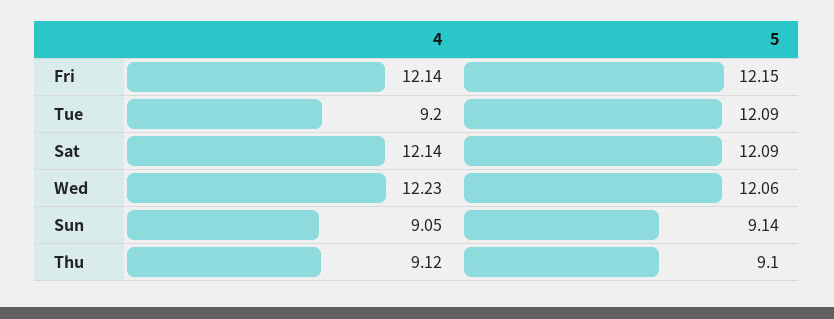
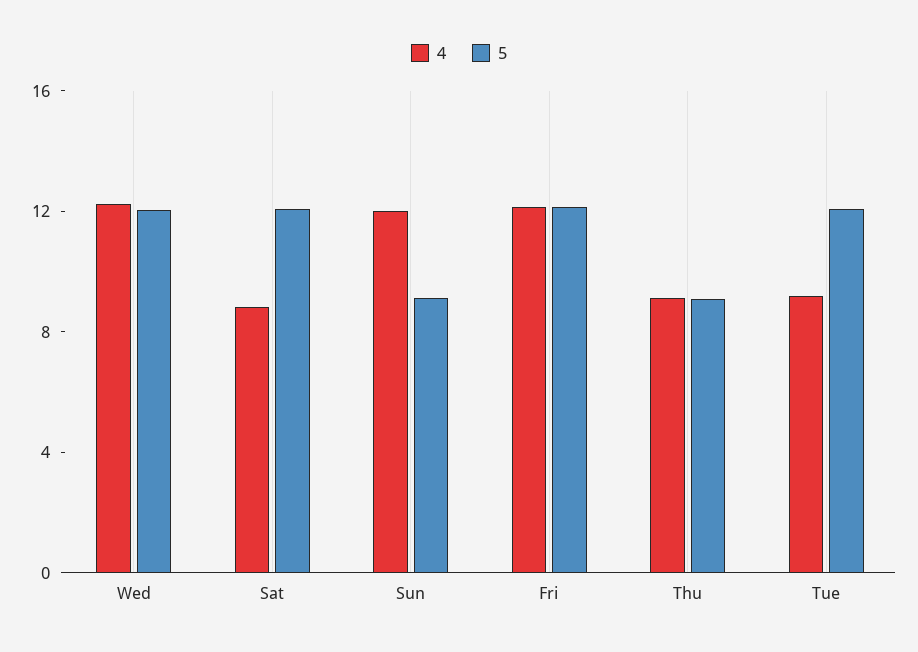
4, Sat: 12.14 -> 9
4, Sun: 9.05 -> 12

